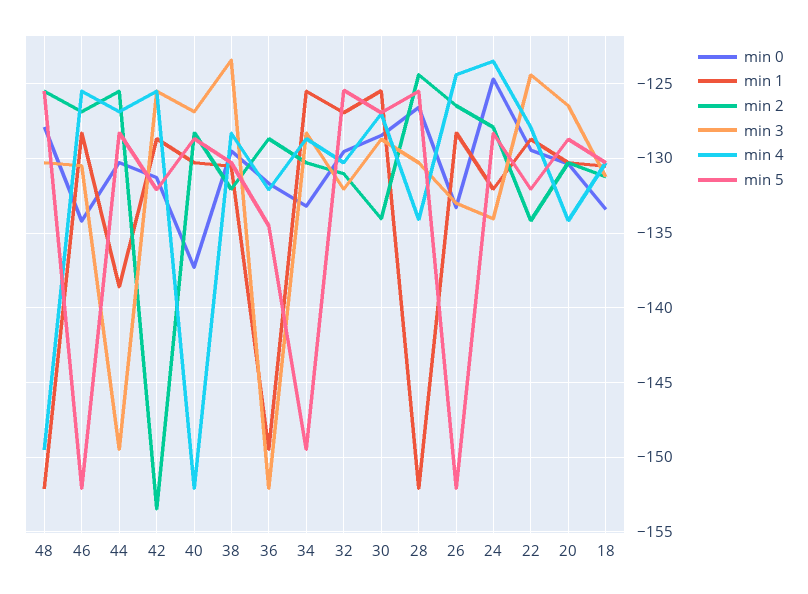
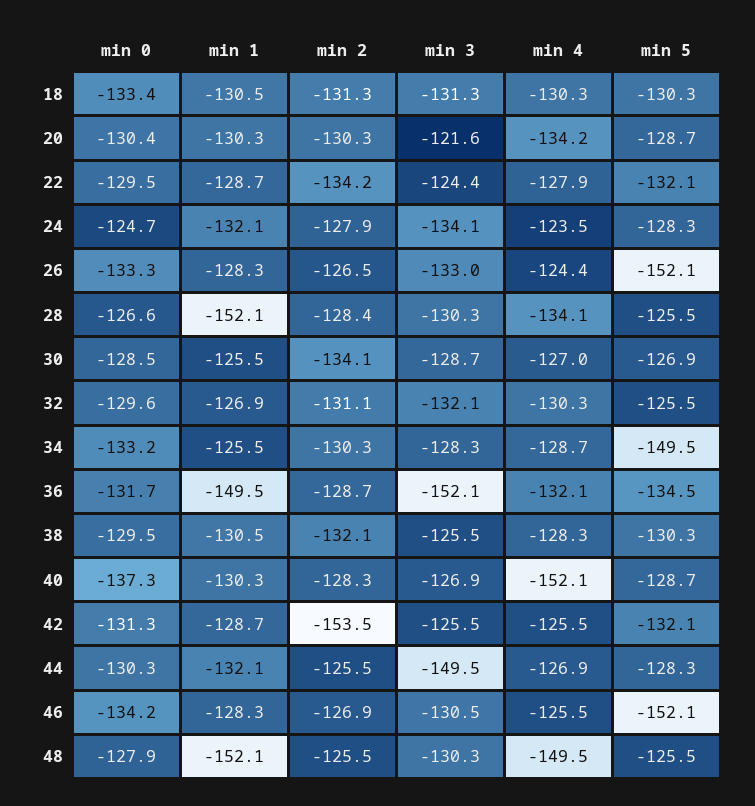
min 1, 44: -138.5 -> -132.1
min 3, 38: -123.5 -> -125.5
min 2, 28: -124.5 -> -128.4
min 3, 20: -126.5 -> -121.6

